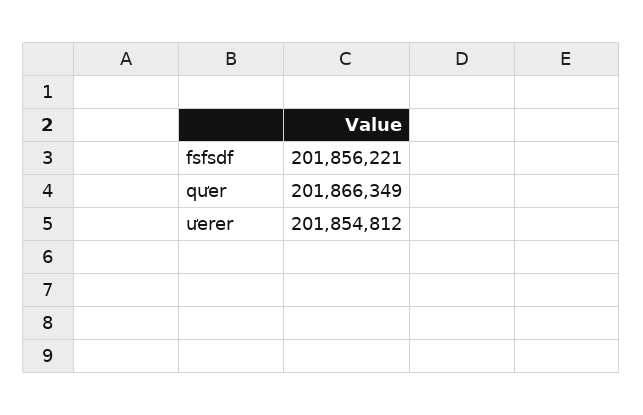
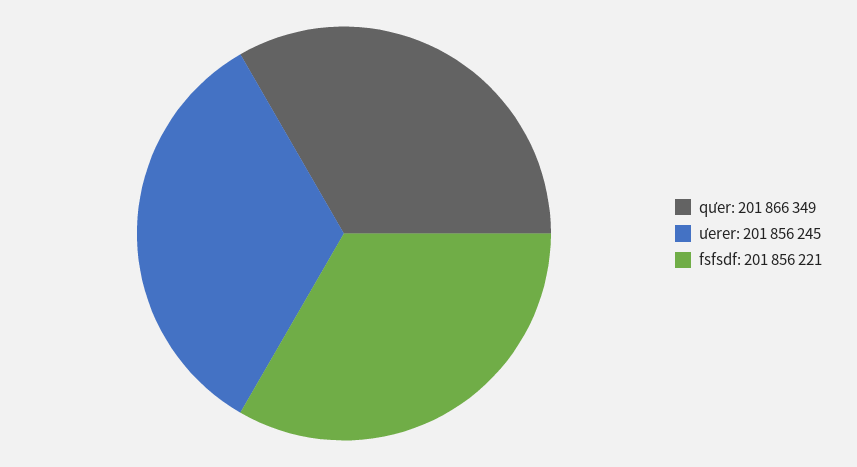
ưerer: 201854812 -> 201856245

